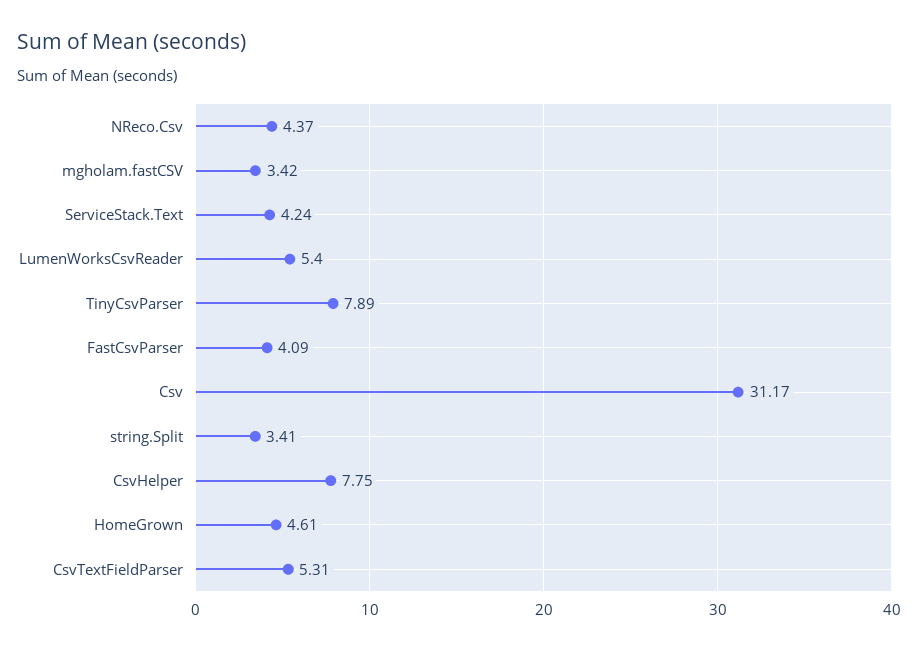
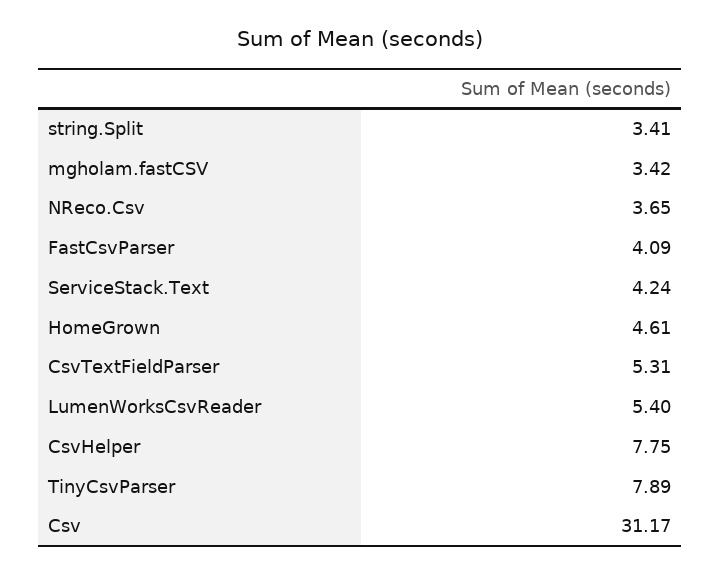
NReco.Csv: 4.37 -> 3.65

